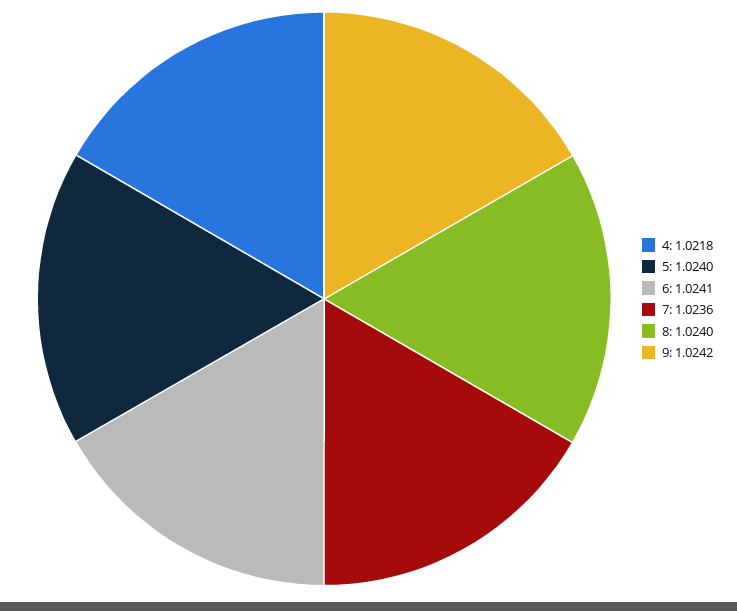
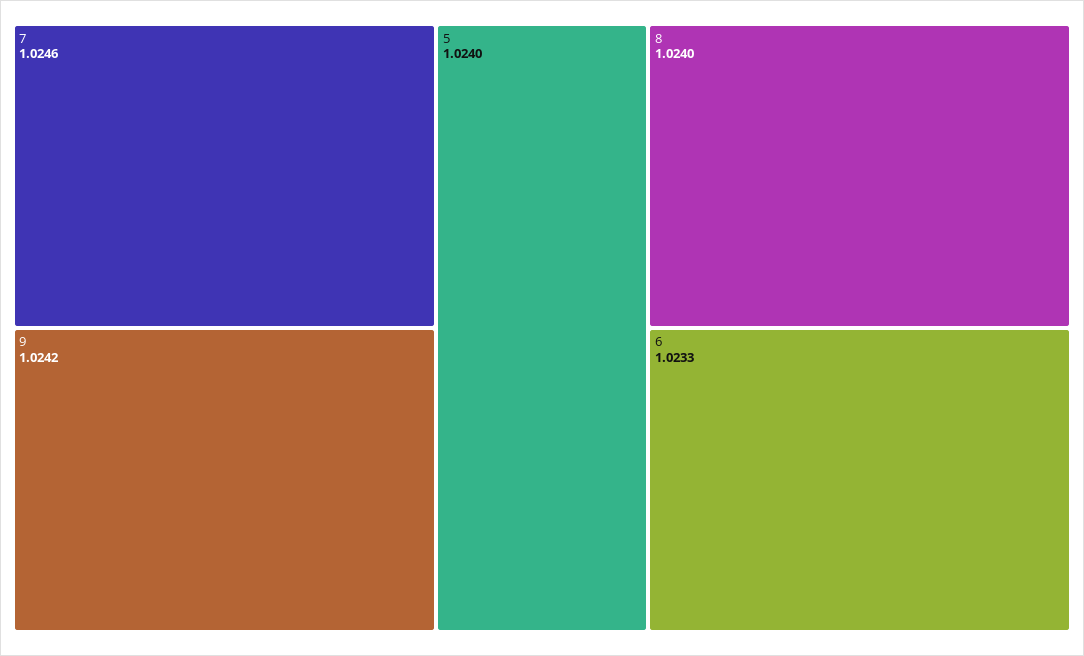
4: 1.0218 -> none
6: 1.0241 -> 1.0233
7: 1.0236 -> 1.0246

